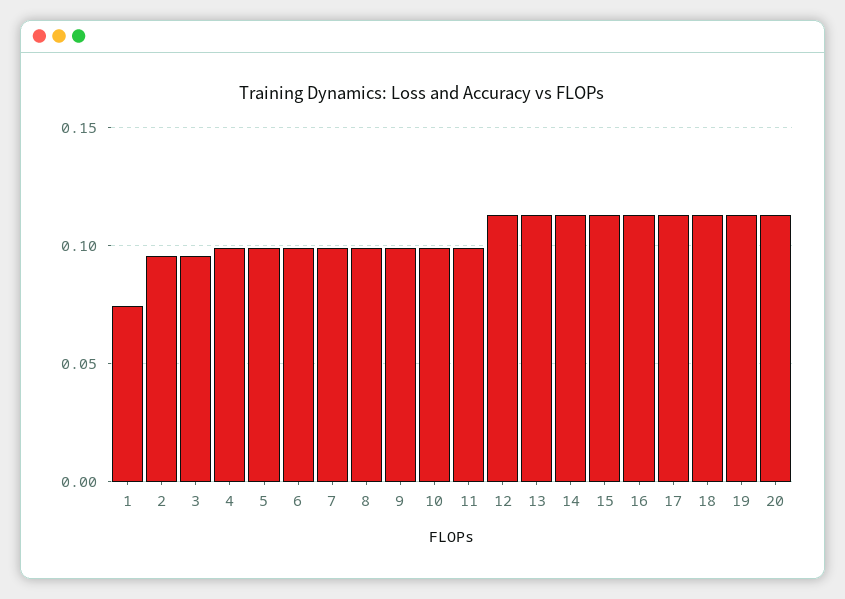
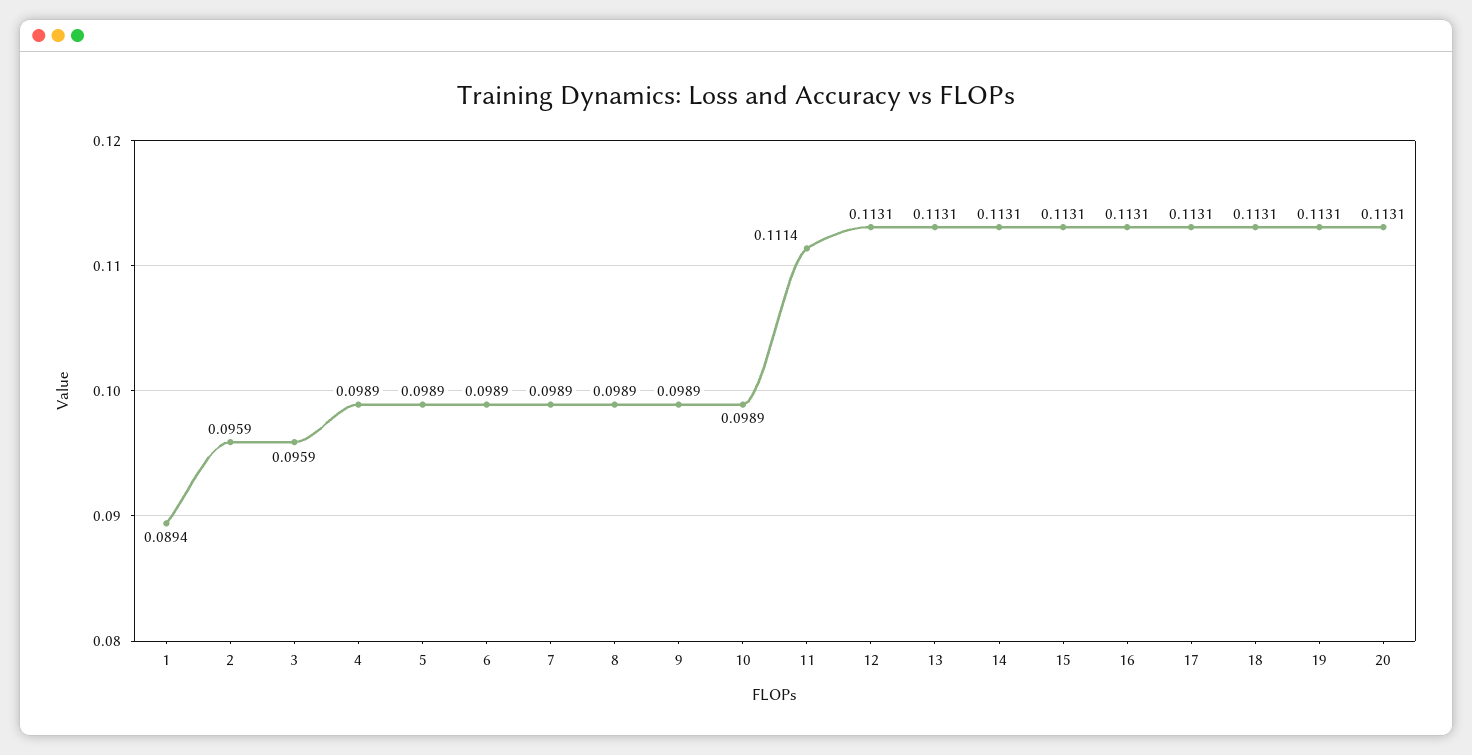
1: 0.075 -> 0.0894
11: 0.1 -> 0.1114

